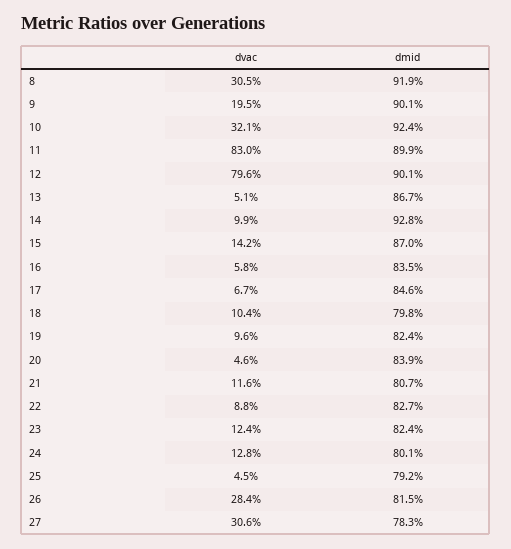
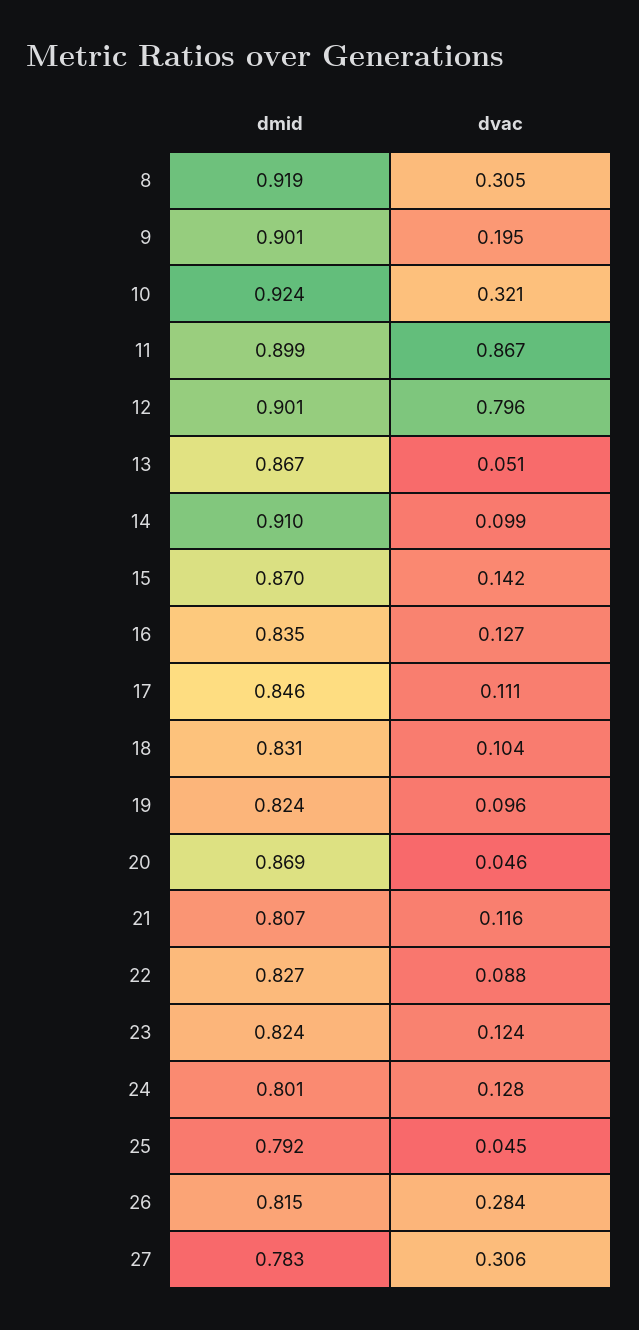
dvac, 11: 0.83 -> 0.867
dmid, 14: 0.928 -> 0.91
dvac, 16: 0.058 -> 0.127
dvac, 17: 0.067 -> 0.111
dmid, 18: 0.798 -> 0.831
dmid, 20: 0.839 -> 0.869

